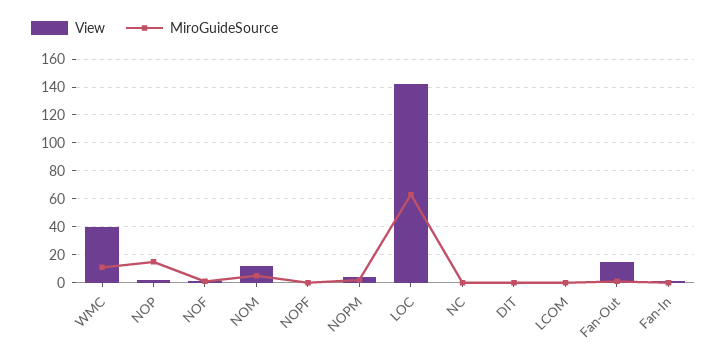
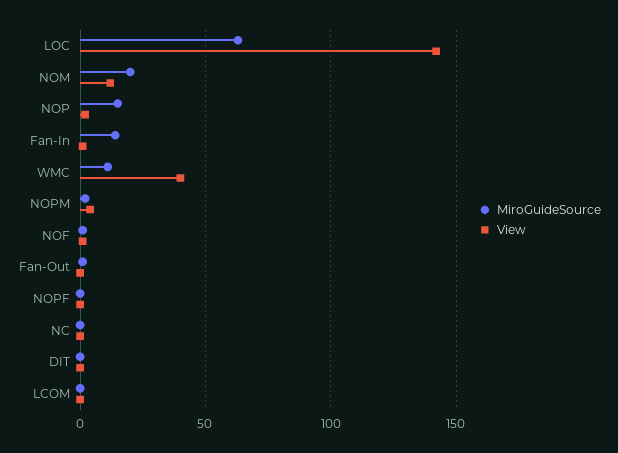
MiroGuideSource, NOM: 5 -> 20
View, Fan-Out: 15 -> 0
MiroGuideSource, Fan-In: 0 -> 15

